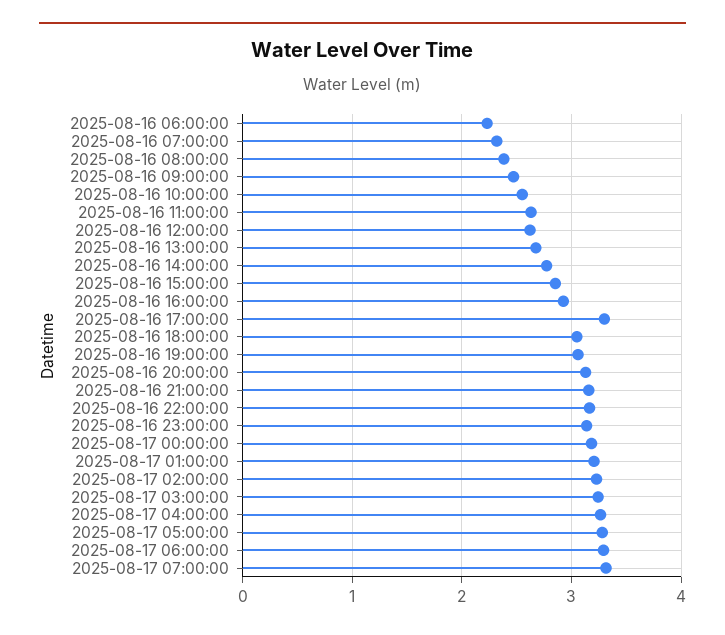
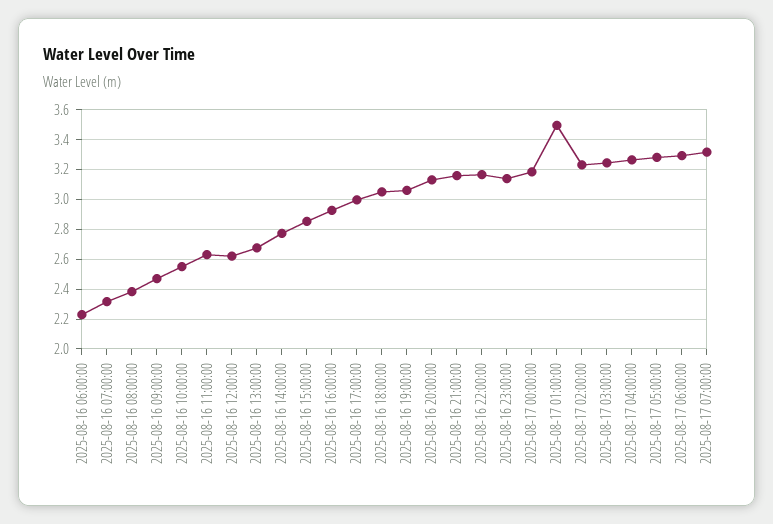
2025-08-16 17:00:00: 3.3 -> 3
2025-08-17 01:00:00: 3.2 -> 3.5

